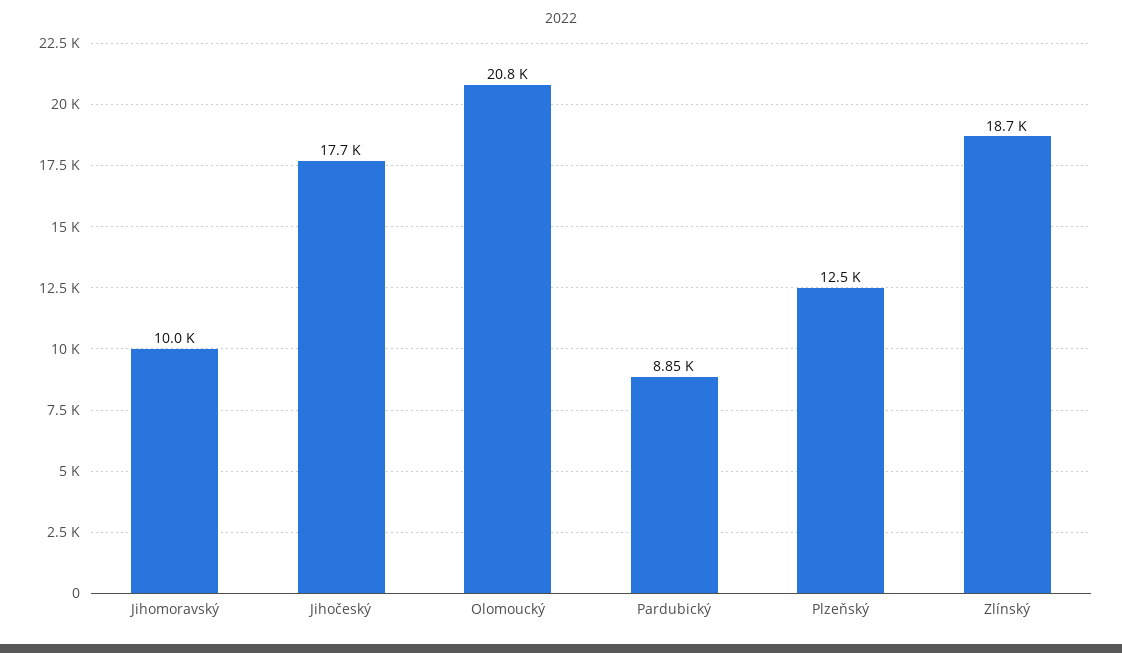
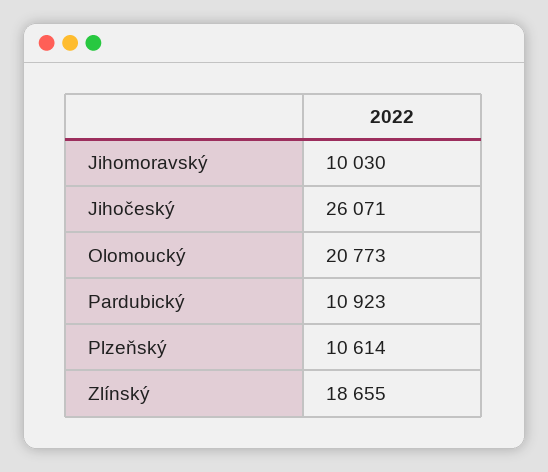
Jihočeský: 17700 -> 26071
Pardubický: 8850 -> 10923
Plzeňský: 12500 -> 10614

